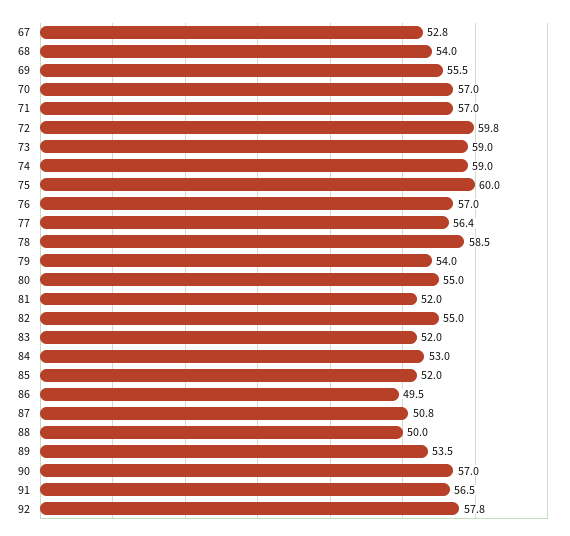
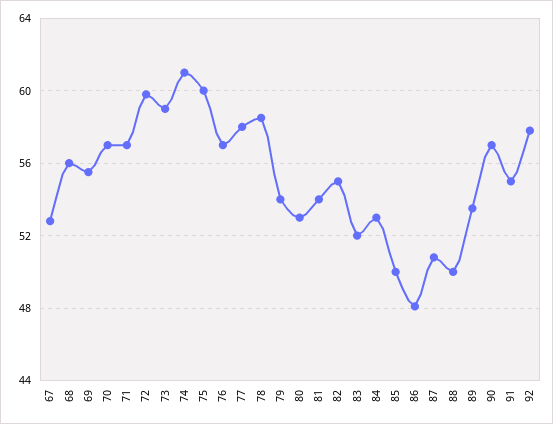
68: 54 -> 56
74: 59 -> 61
77: 56.4 -> 58
80: 55 -> 53
81: 52 -> 54
85: 52 -> 50
86: 49.5 -> 48
91: 56.5 -> 55

